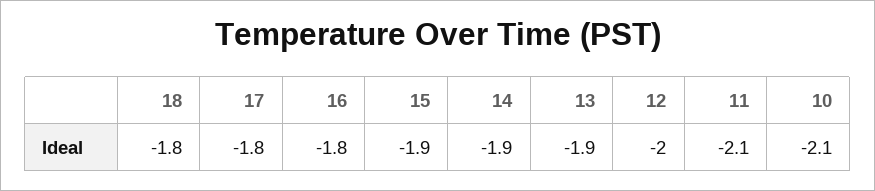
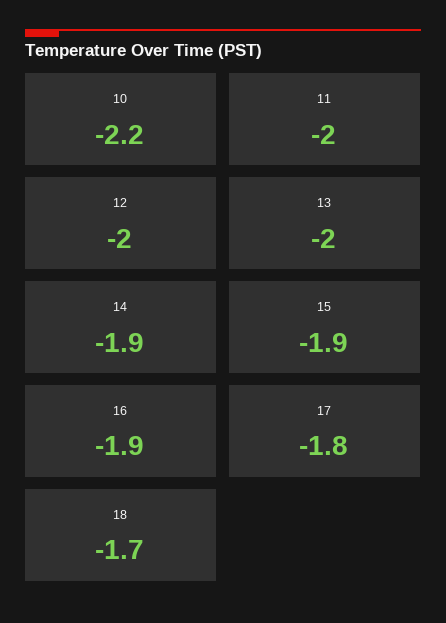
18: -1.8 -> -1.7
16: -1.8 -> -1.9
13: -1.9 -> -2
11: -2.1 -> -2
10: -2.1 -> -2.2

